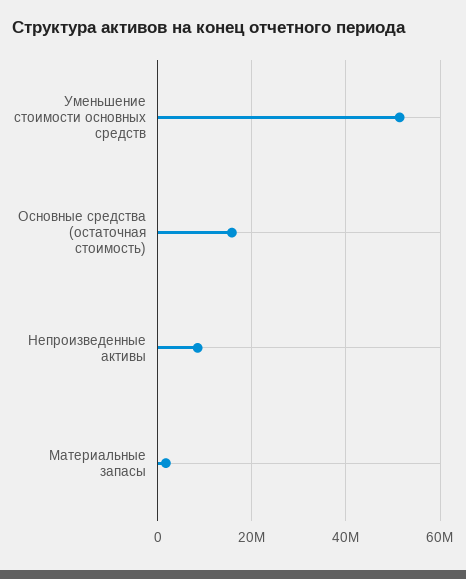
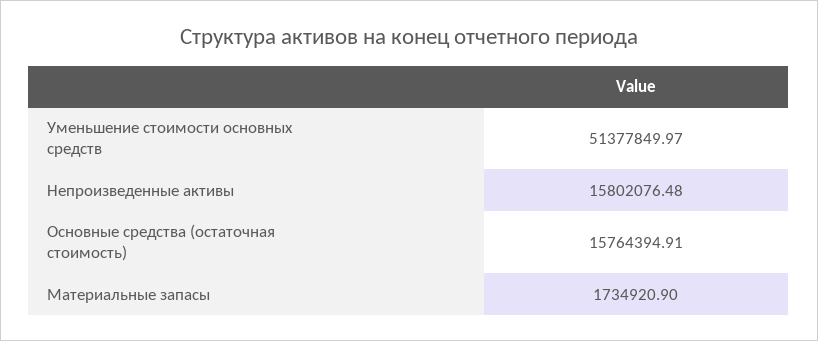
Непроизведенные активы: 8000000 -> 15802076.48

